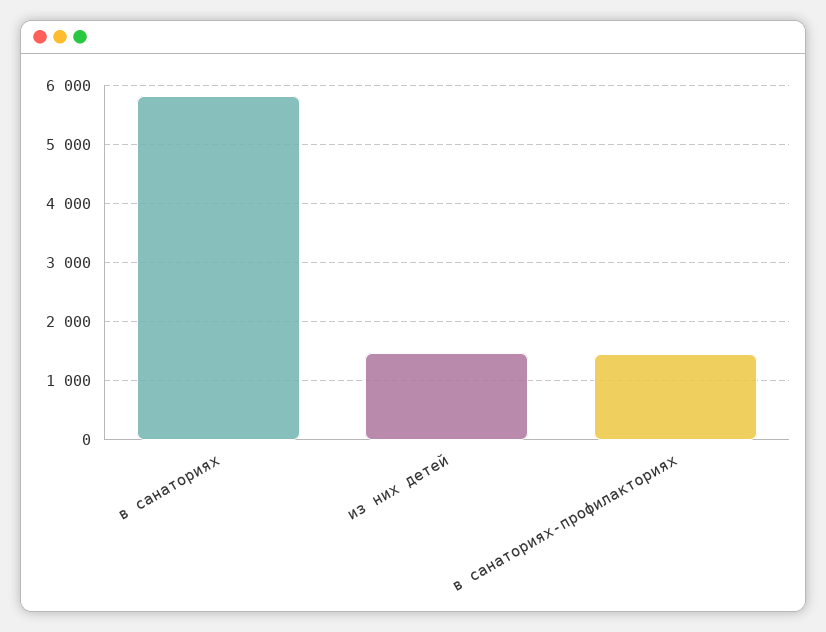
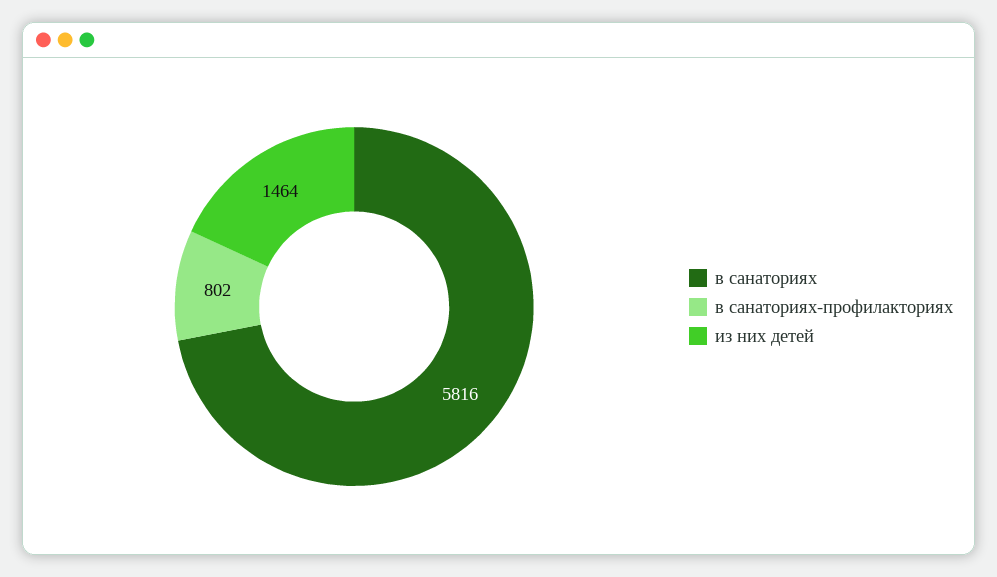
в санаториях-профилакториях: 1400 -> 802

